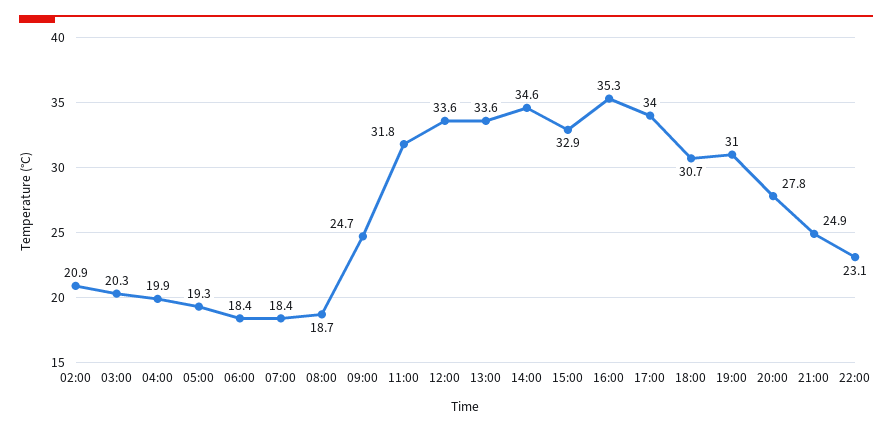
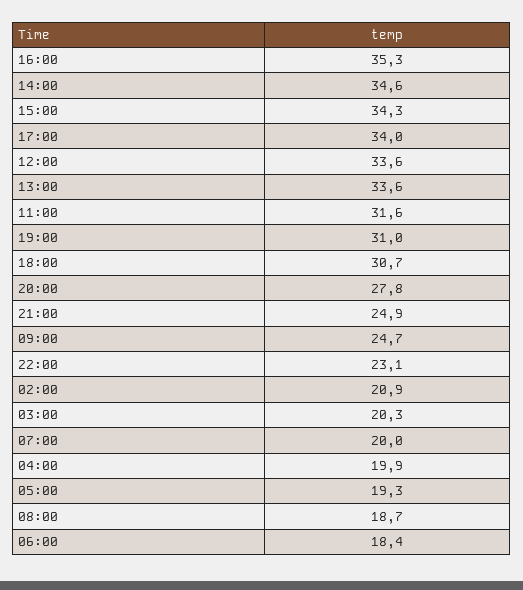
07:00: 18.4 -> 20
11:00: 31.8 -> 31.6
15:00: 32.9 -> 34.3

